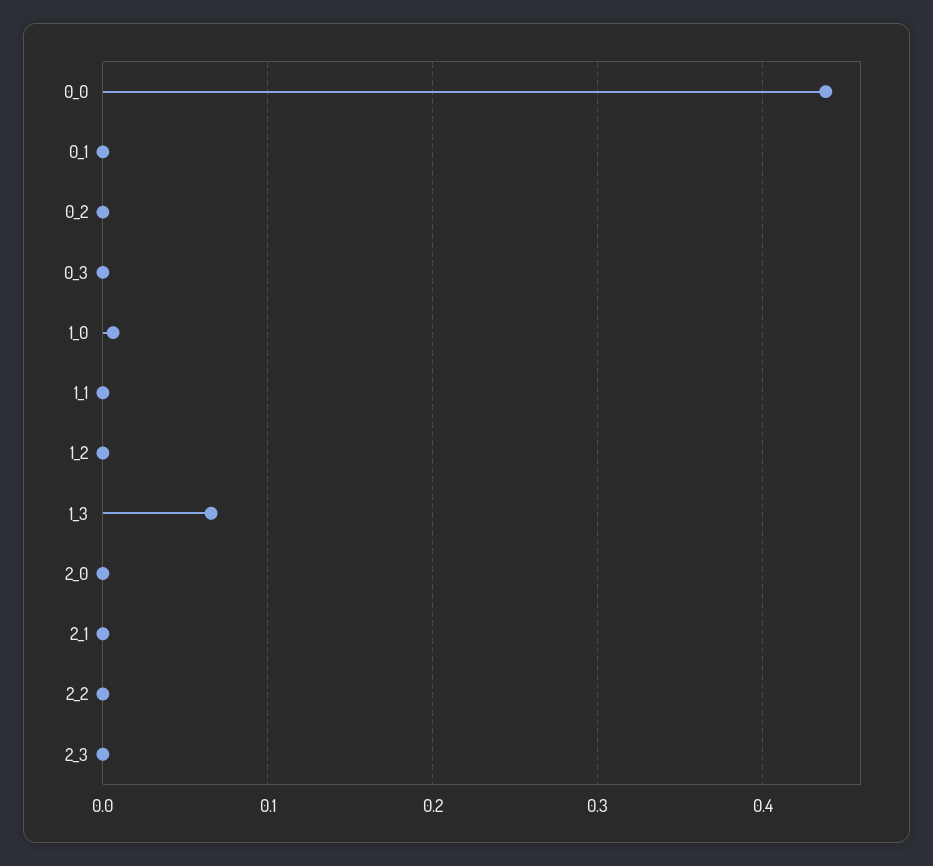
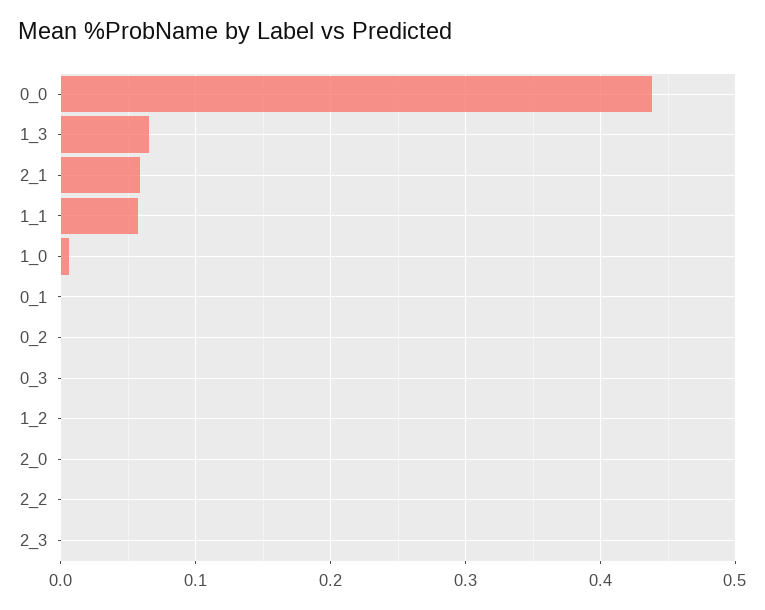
1_1: 0 -> 0.06
2_1: 0 -> 0.06

